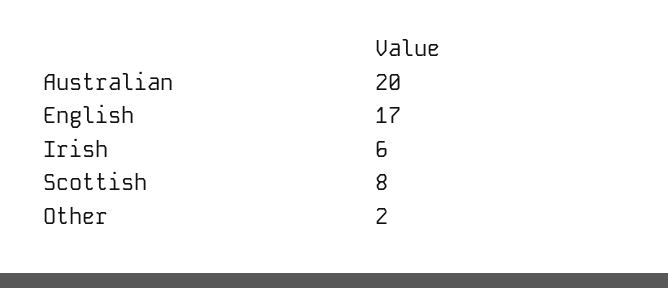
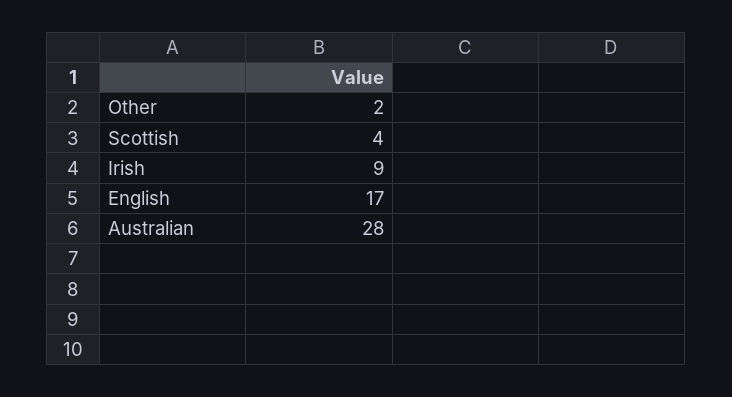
Australian: 20 -> 28
Irish: 6 -> 9
Scottish: 8 -> 4

